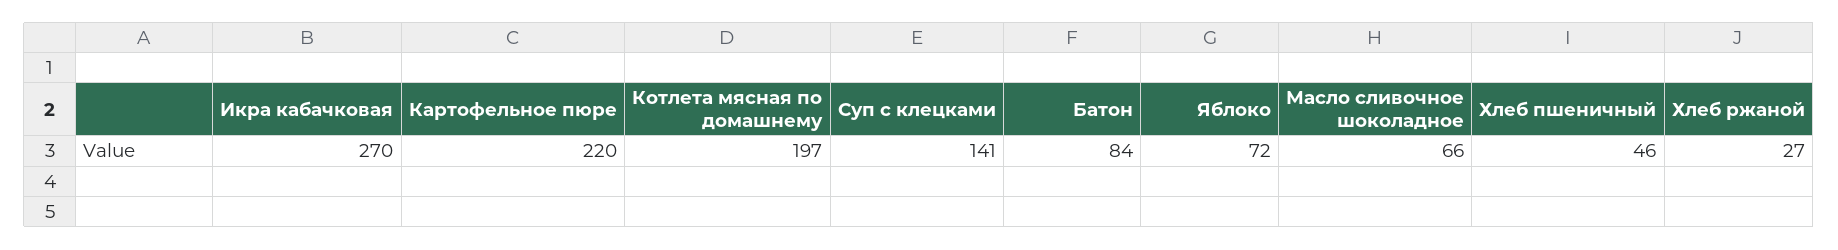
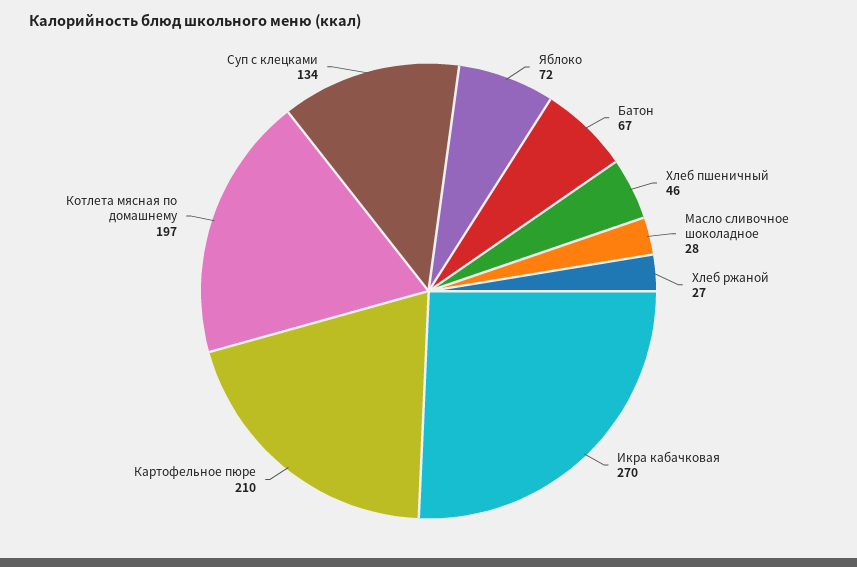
Картофельное пюре: 220 -> 210
Суп с клецками: 141 -> 134
Батон: 84 -> 67
Масло сливочное шоколадное: 66 -> 28

